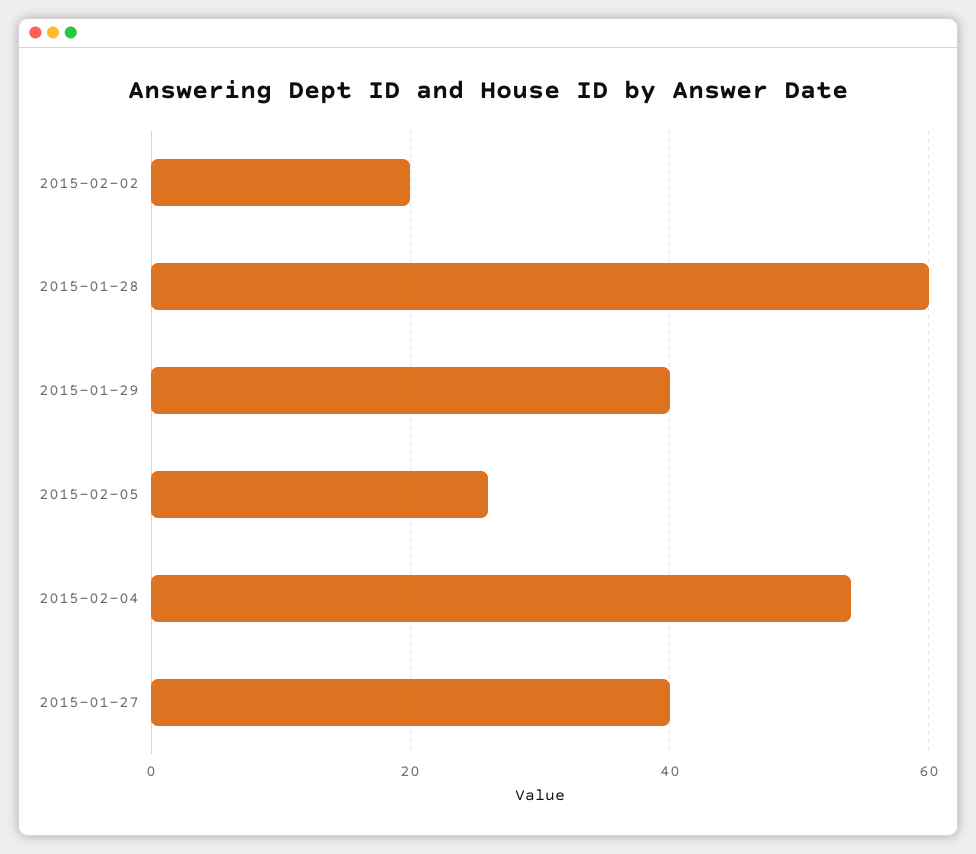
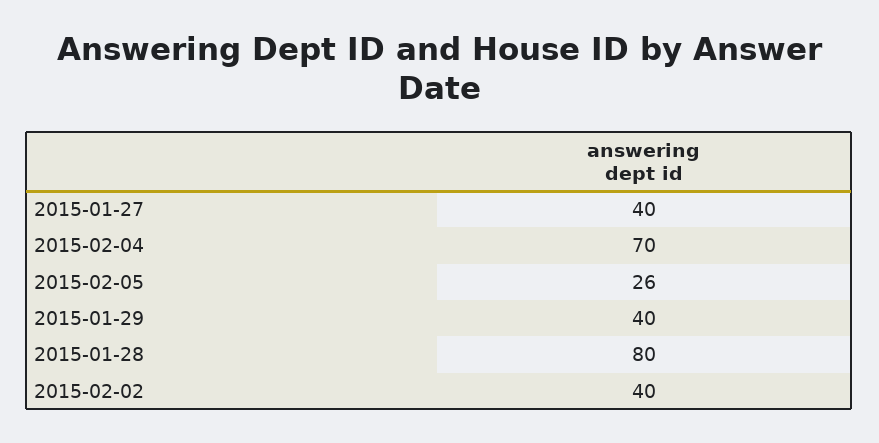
2015-02-02: 20 -> 40
2015-01-28: 60 -> 80
2015-02-04: 55 -> 70

